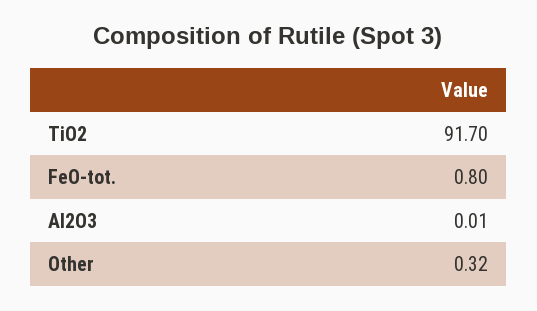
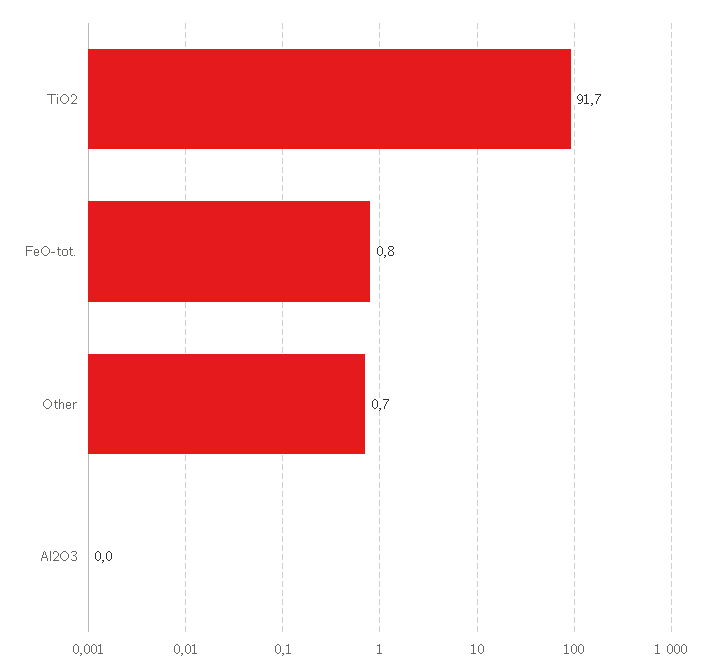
Other: 0.32 -> 0.7

